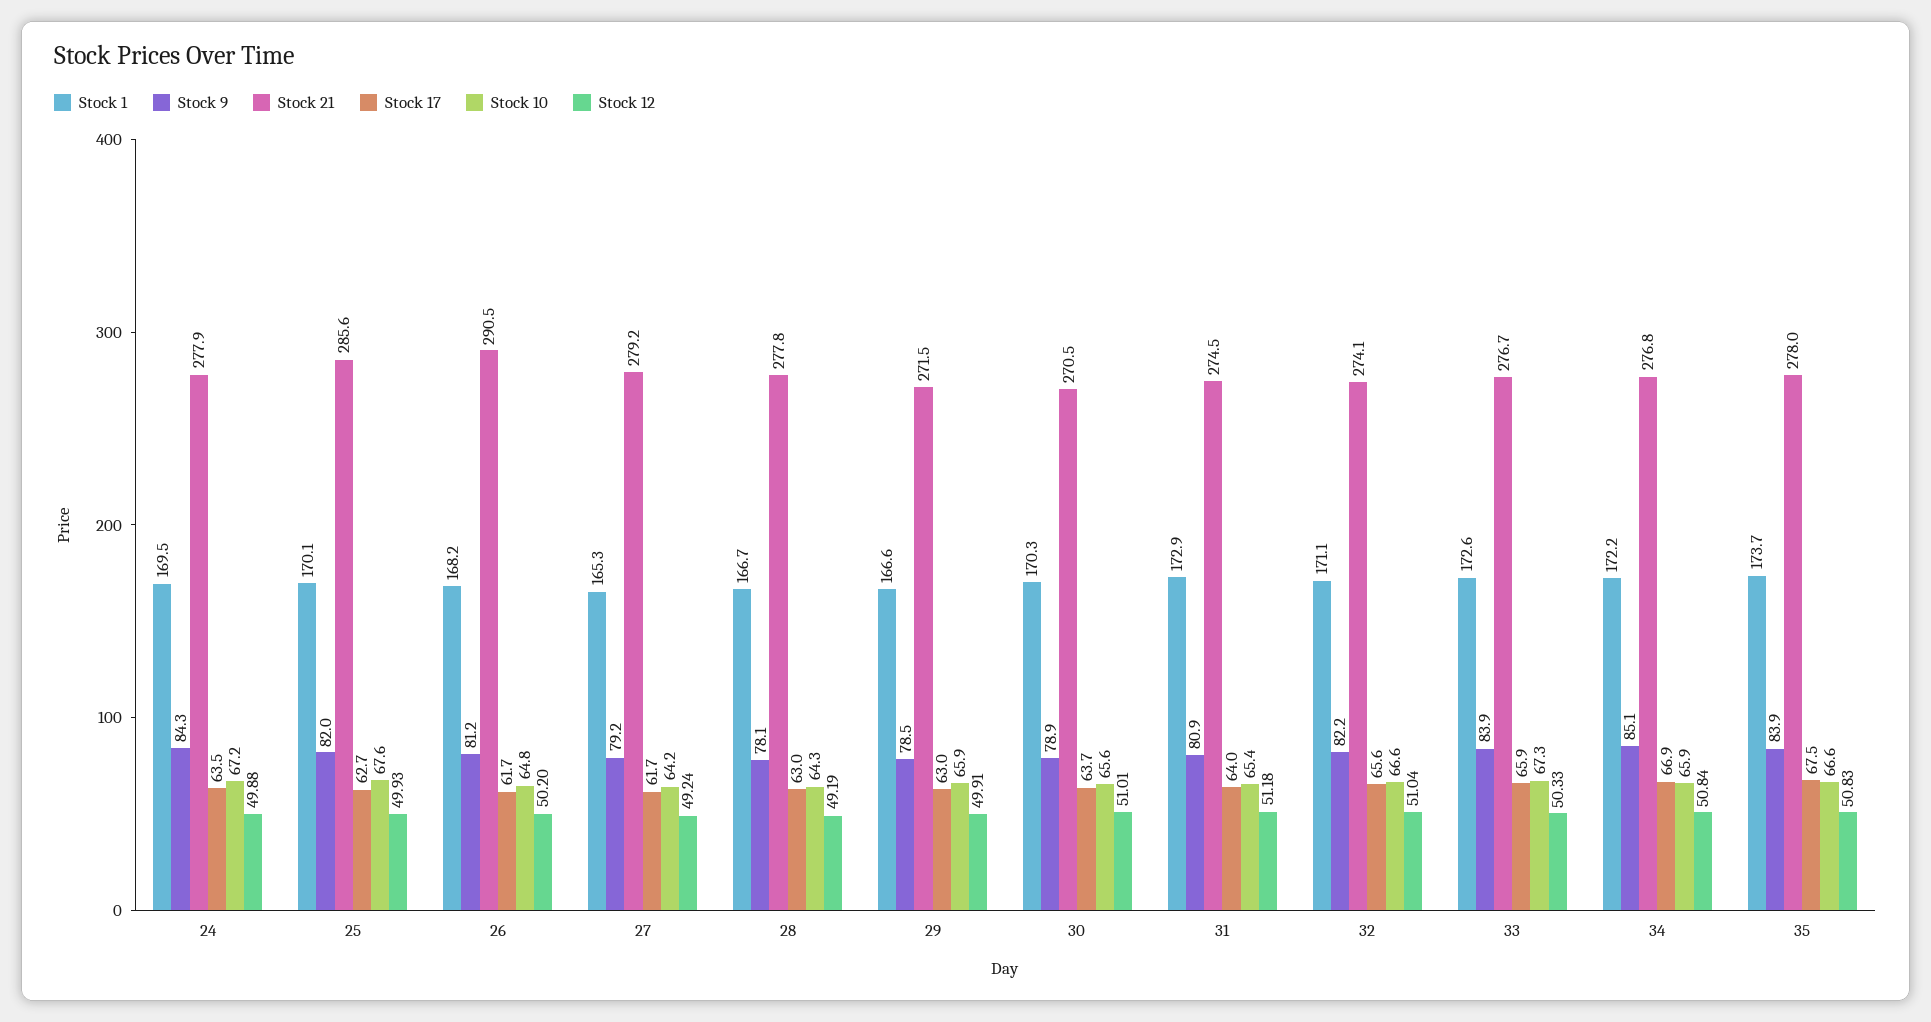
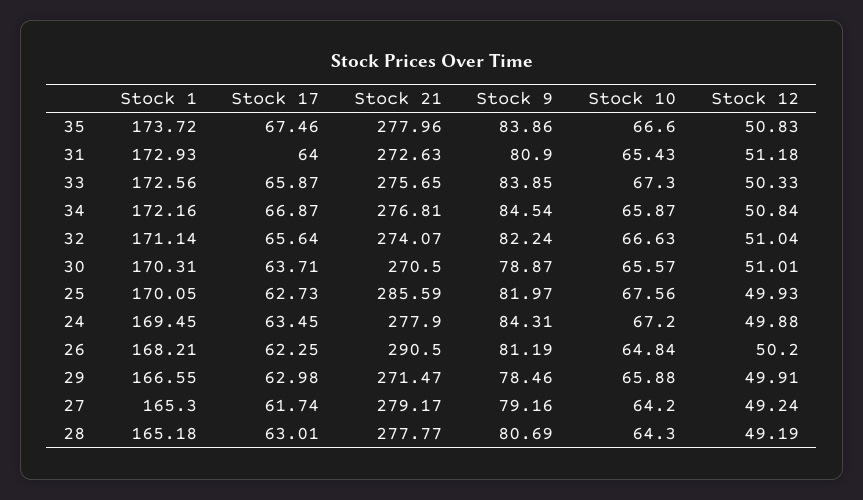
Stock 17, 26: 61.7 -> 62.25
Stock 1, 28: 166.7 -> 165.18
Stock 9, 28: 78.1 -> 80.69
Stock 21, 31: 274.5 -> 272.63
Stock 21, 33: 276.7 -> 275.65
Stock 9, 34: 85.1 -> 84.54

